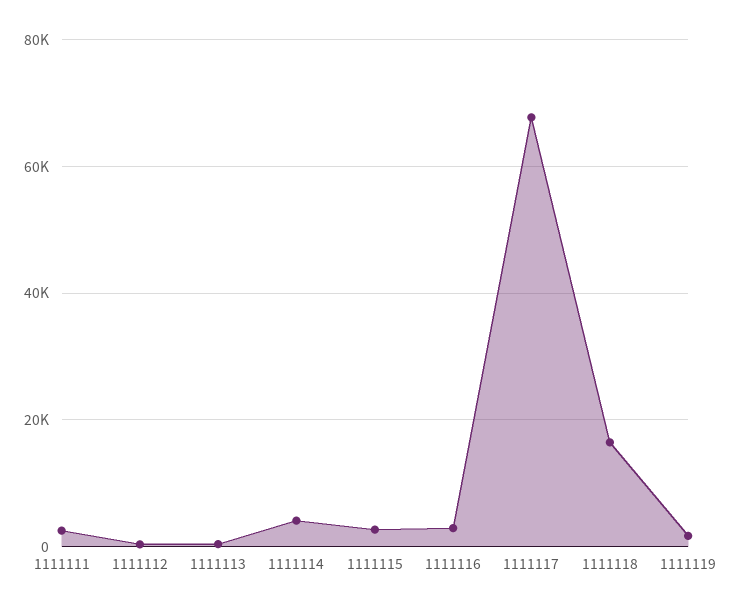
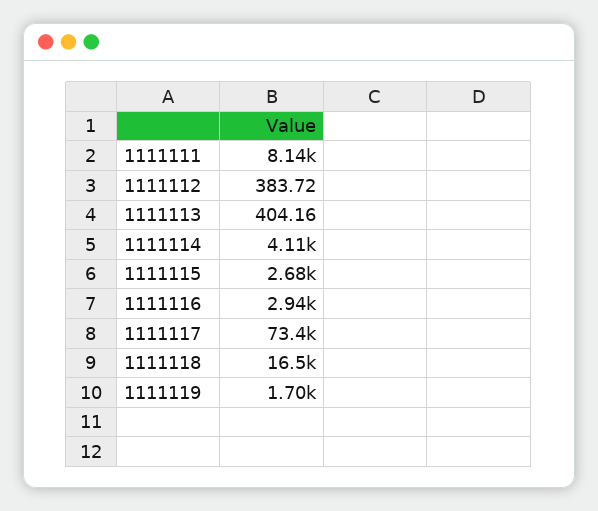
1111111: 2000 -> 8140
1111117: 68000 -> 73400

